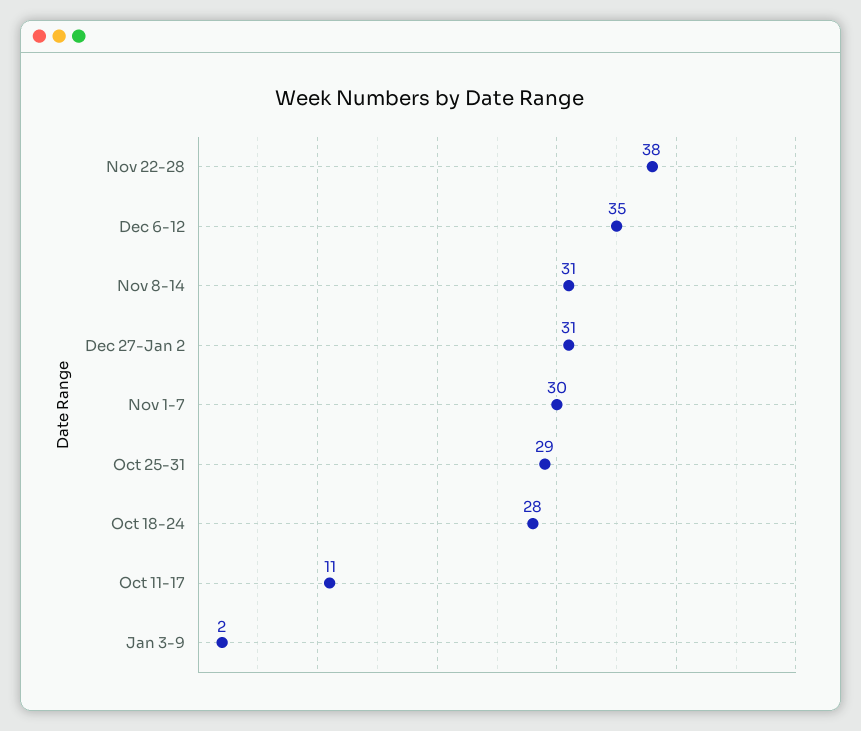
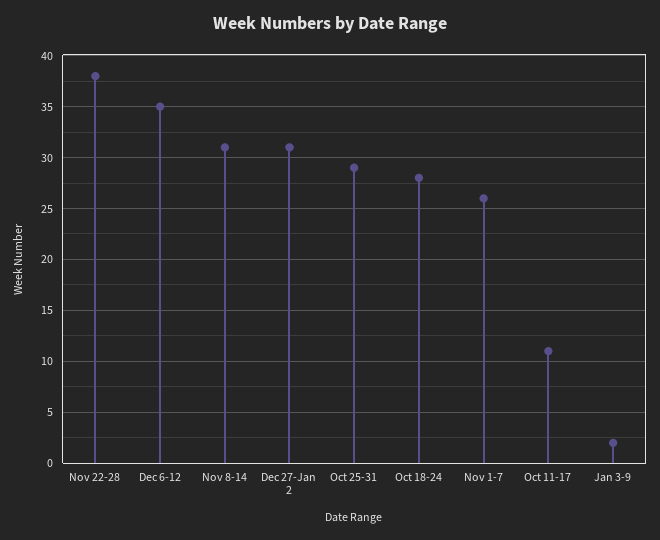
Nov 1-7: 30 -> 26

